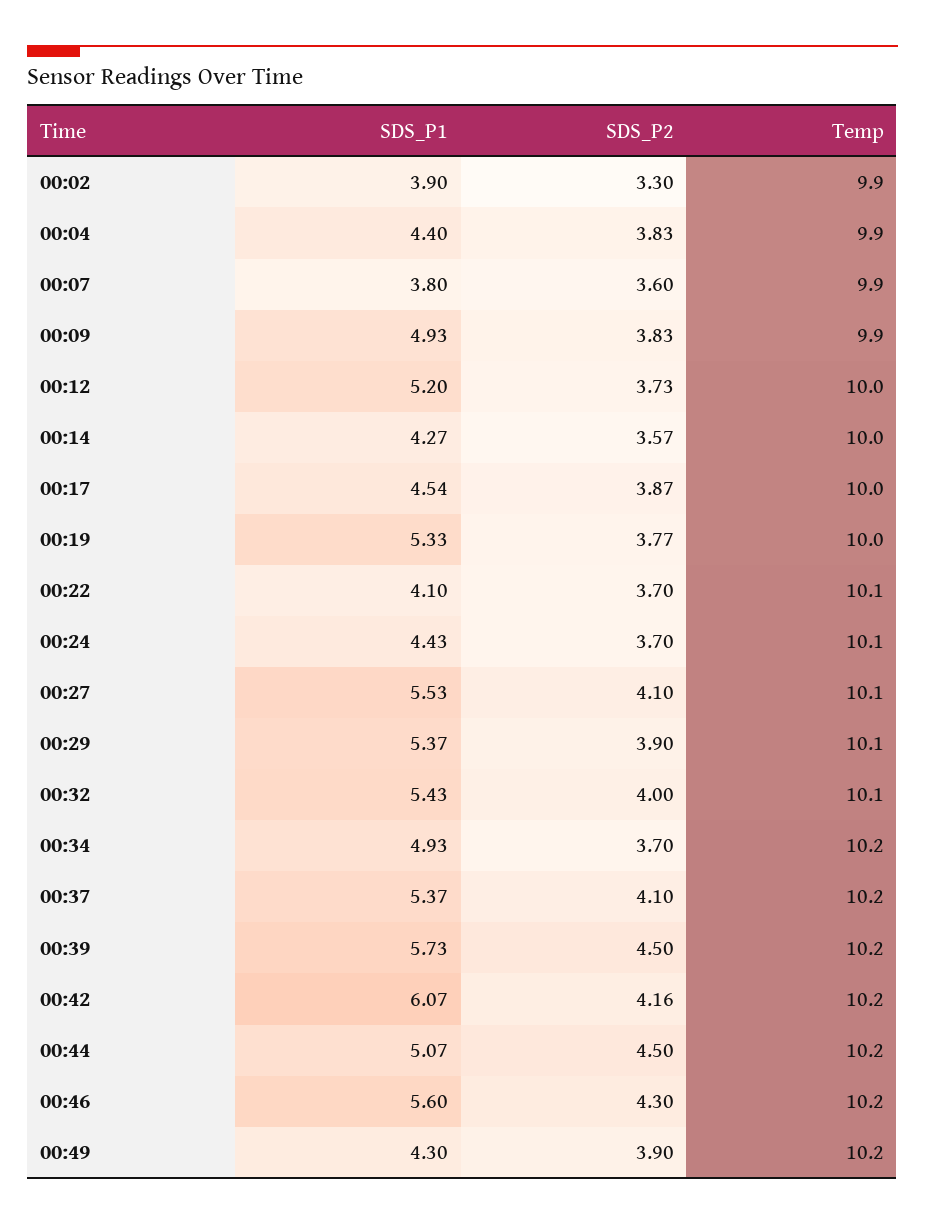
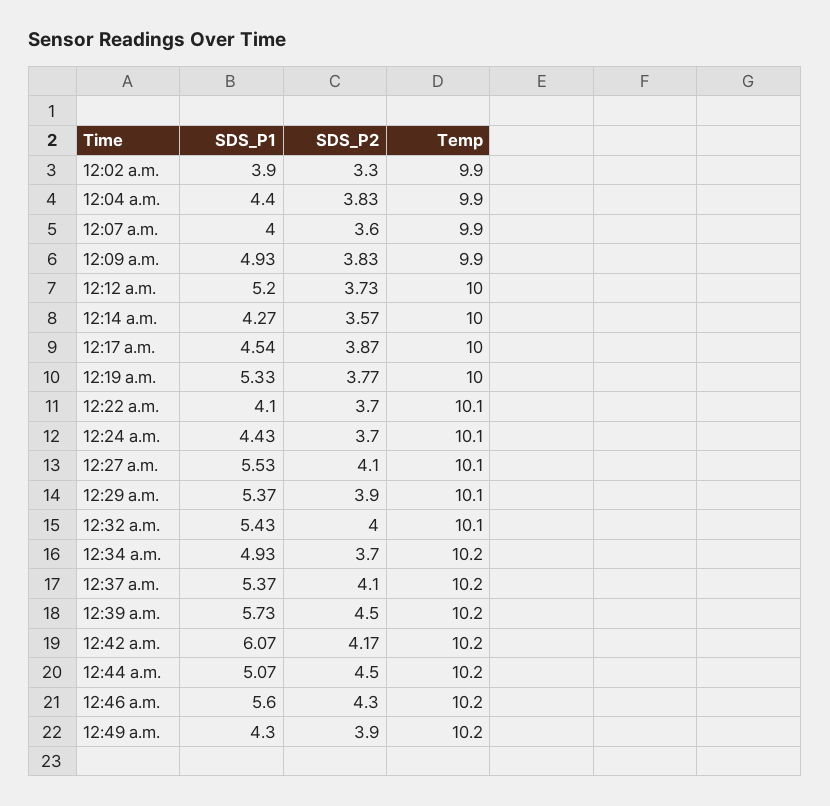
SDS_P1, 00:07: 3.8 -> 4
SDS_P2, 00:42: 4.16 -> 4.17

